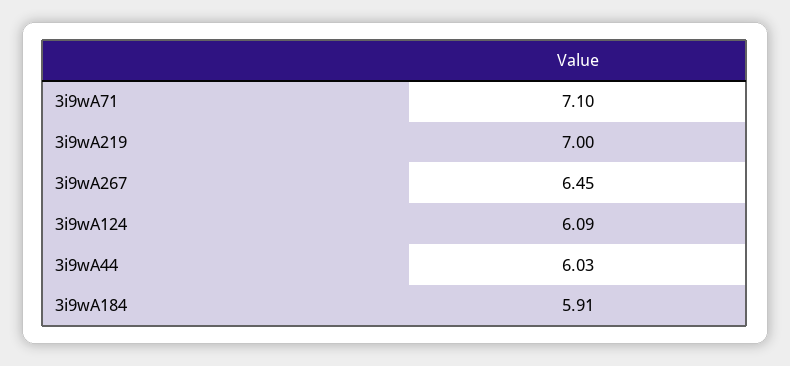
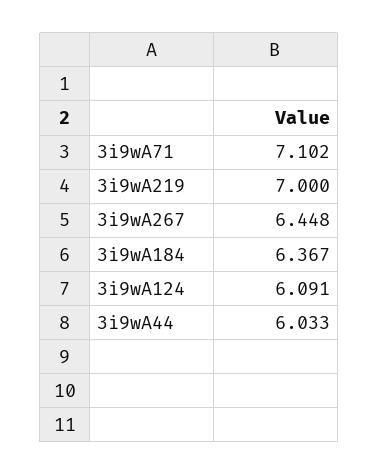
3i9wA184: 5.91 -> 6.367

